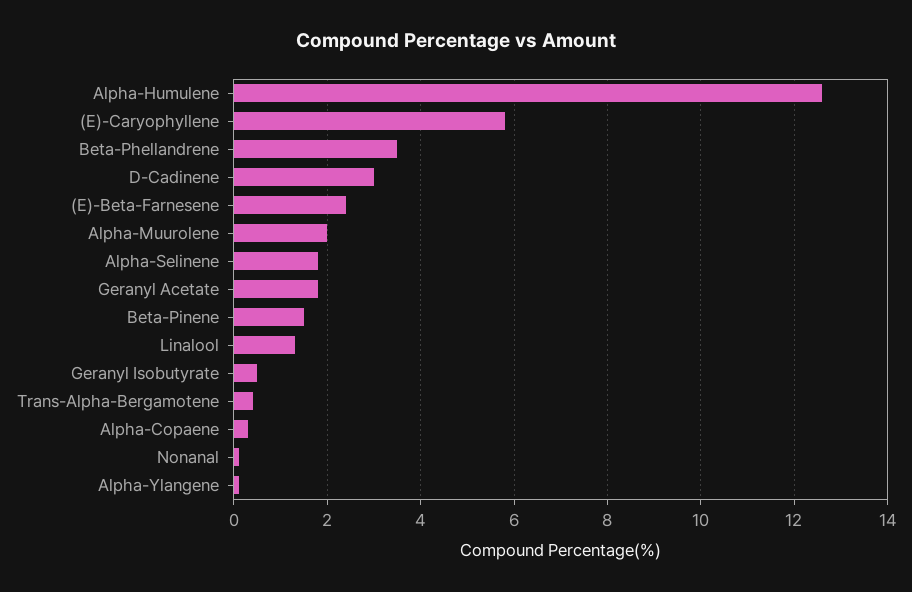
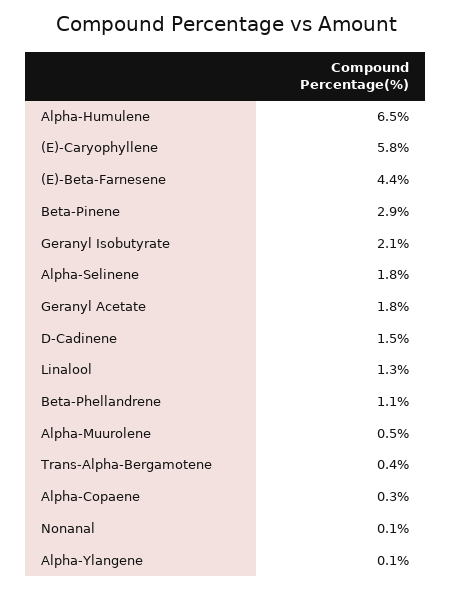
Alpha-Humulene: 12.5 -> 6.5
Beta-Phellandrene: 3.5 -> 1.1
D-Cadinene: 3 -> 1.5
(E)-Beta-Farnesene: 2.5 -> 4.4
Alpha-Muurolene: 2 -> 0.5
Beta-Pinene: 1.5 -> 2.9
Geranyl Isobutyrate: 0.5 -> 2.1

